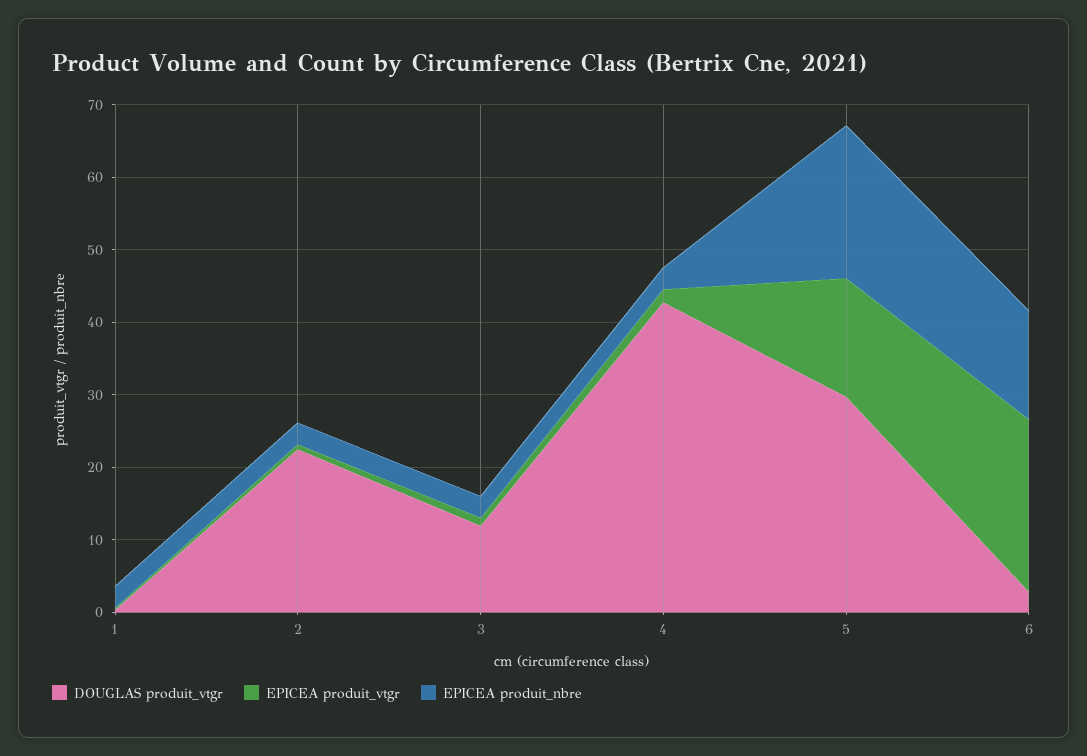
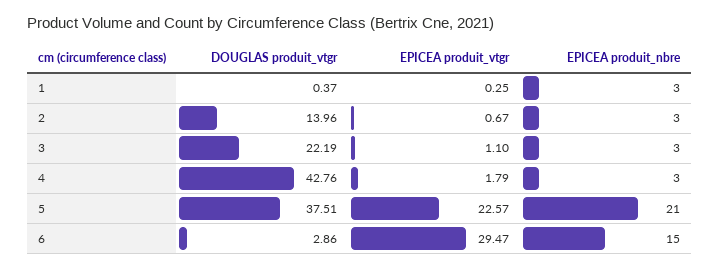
DOUGLAS produit_vtgr, 2: 22 -> 13.96
DOUGLAS produit_vtgr, 3: 12 -> 22.19
DOUGLAS produit_vtgr, 5: 30 -> 37.51
EPICEA produit_vtgr, 5: 16 -> 22.57
EPICEA produit_vtgr, 6: 24 -> 29.47

